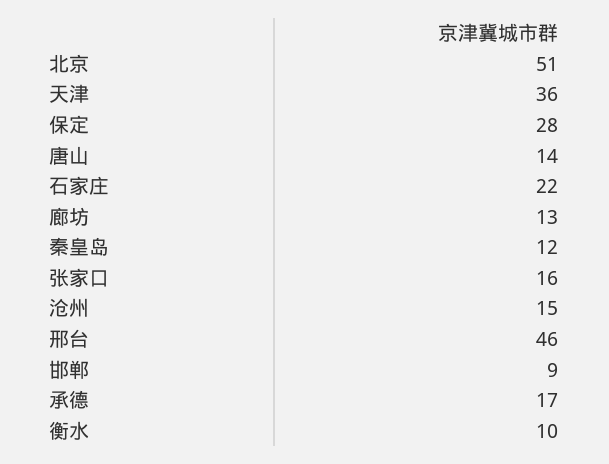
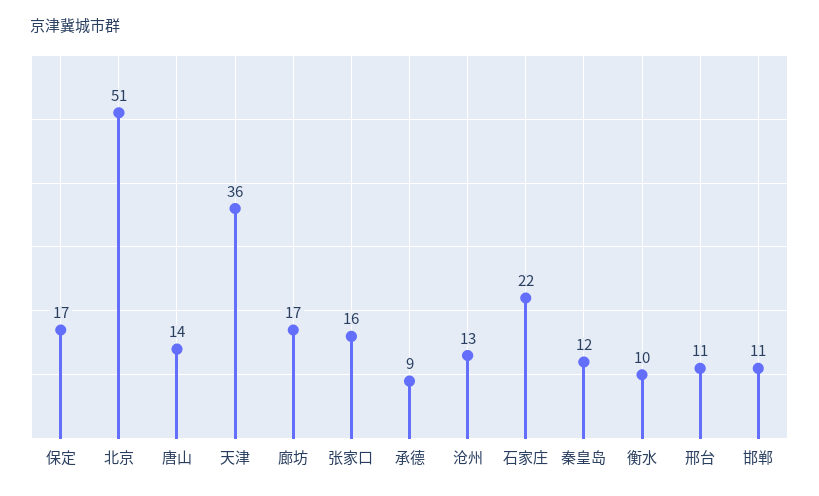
保定: 28 -> 17
廊坊: 13 -> 17
沧州: 15 -> 13
邢台: 46 -> 11
邯郸: 9 -> 11
承德: 17 -> 9

